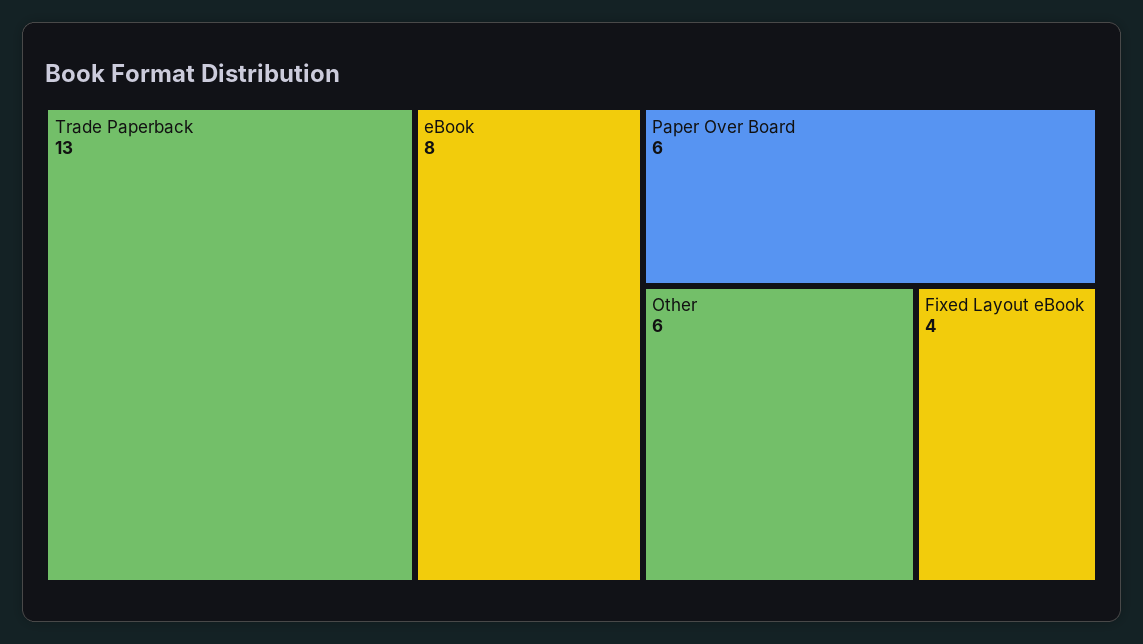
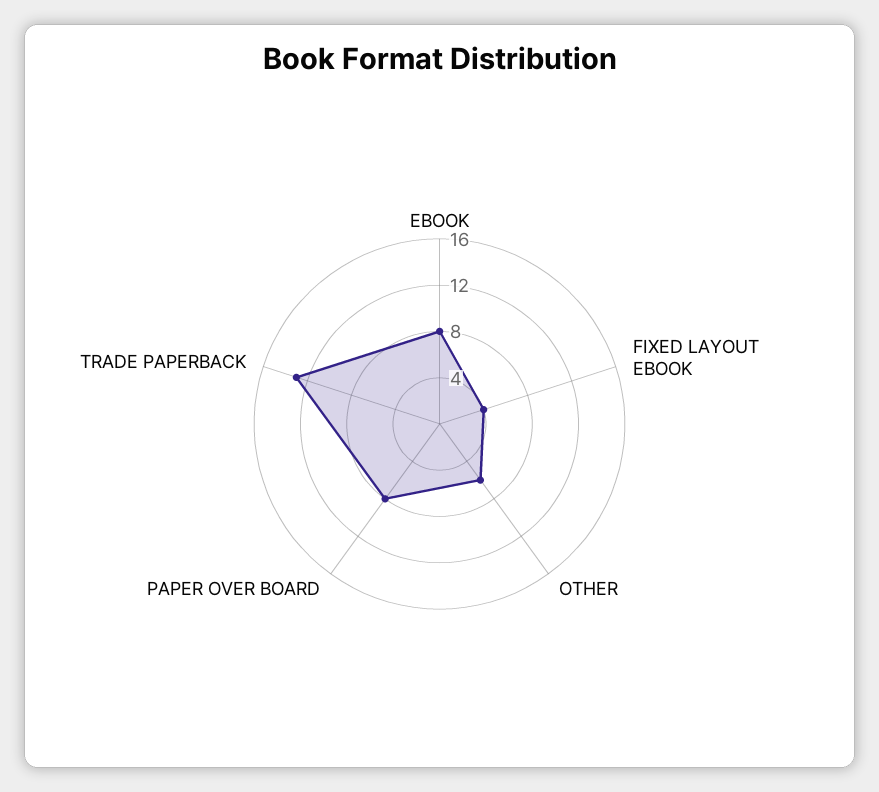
Paper Over Board: 6 -> 8

